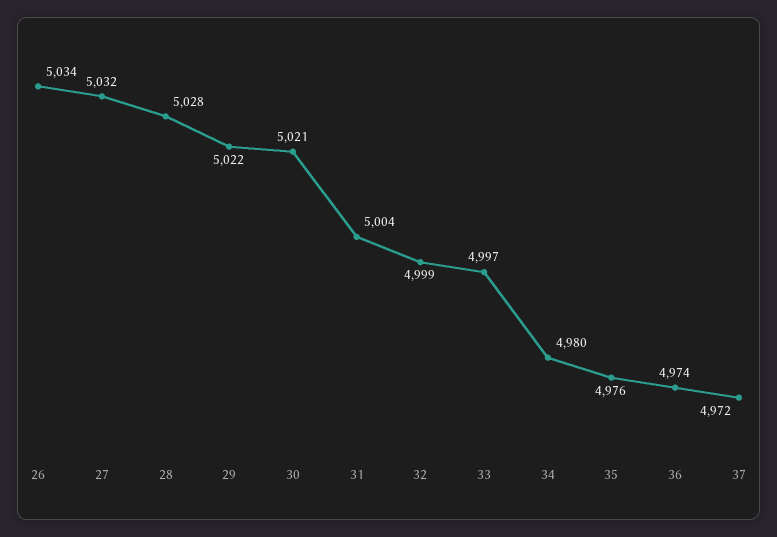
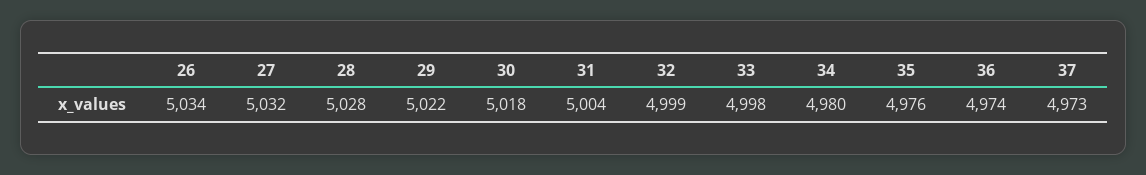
30: 5021 -> 5018
33: 4997 -> 4998
37: 4972 -> 4973

